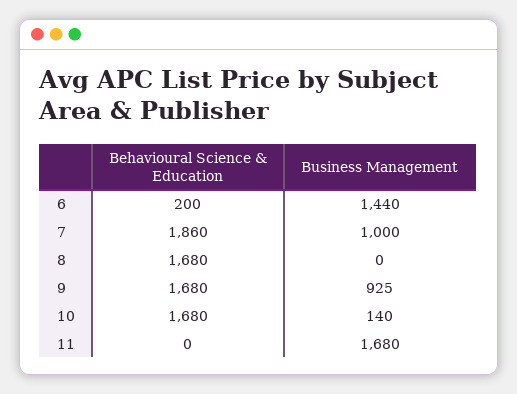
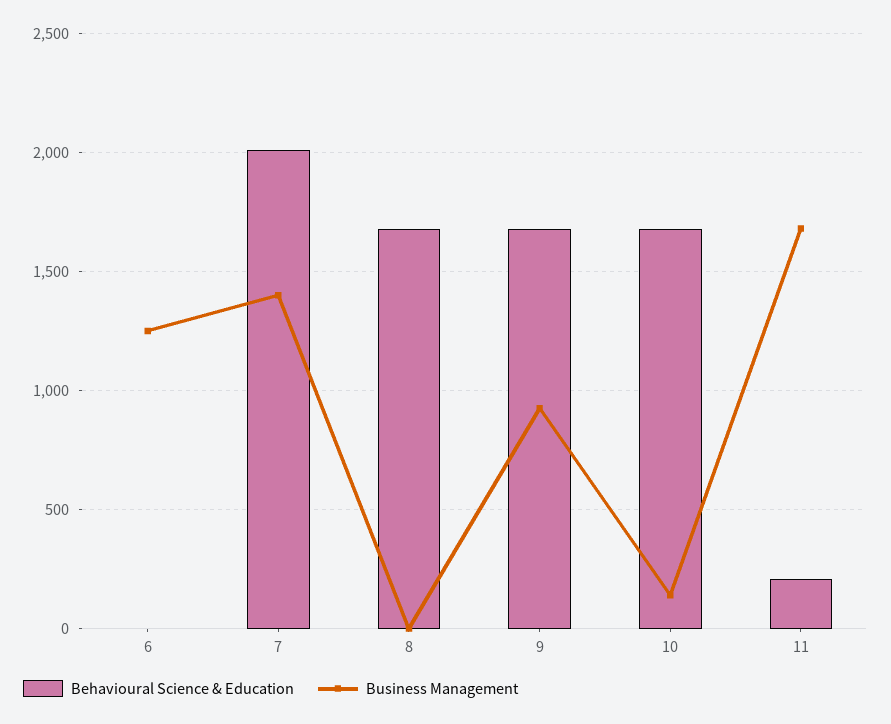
Behavioural Science & Education, 6: 200 -> 0
Business Management, 6: 1440 -> 1250
Behavioural Science & Education, 7: 1860 -> 2000
Business Management, 7: 1000 -> 1400
Behavioural Science & Education, 11: 0 -> 200

